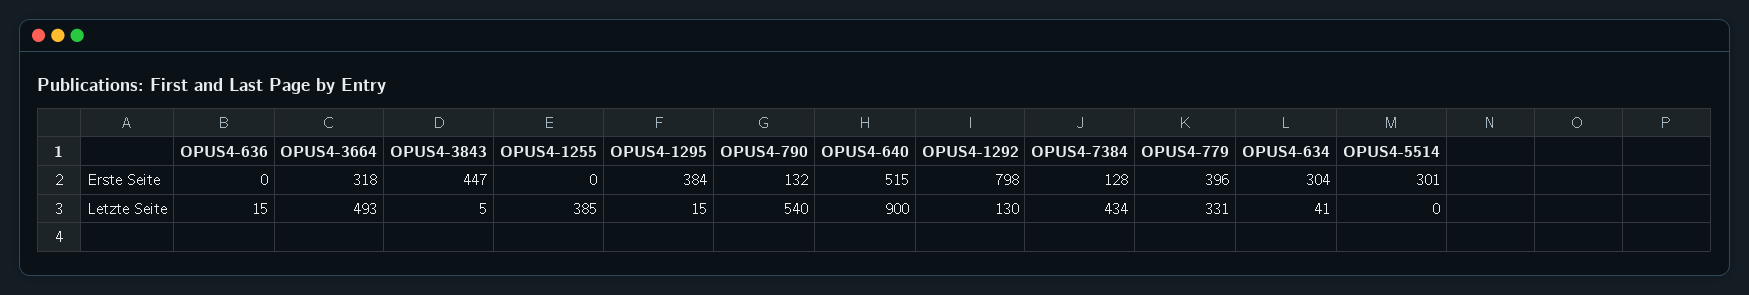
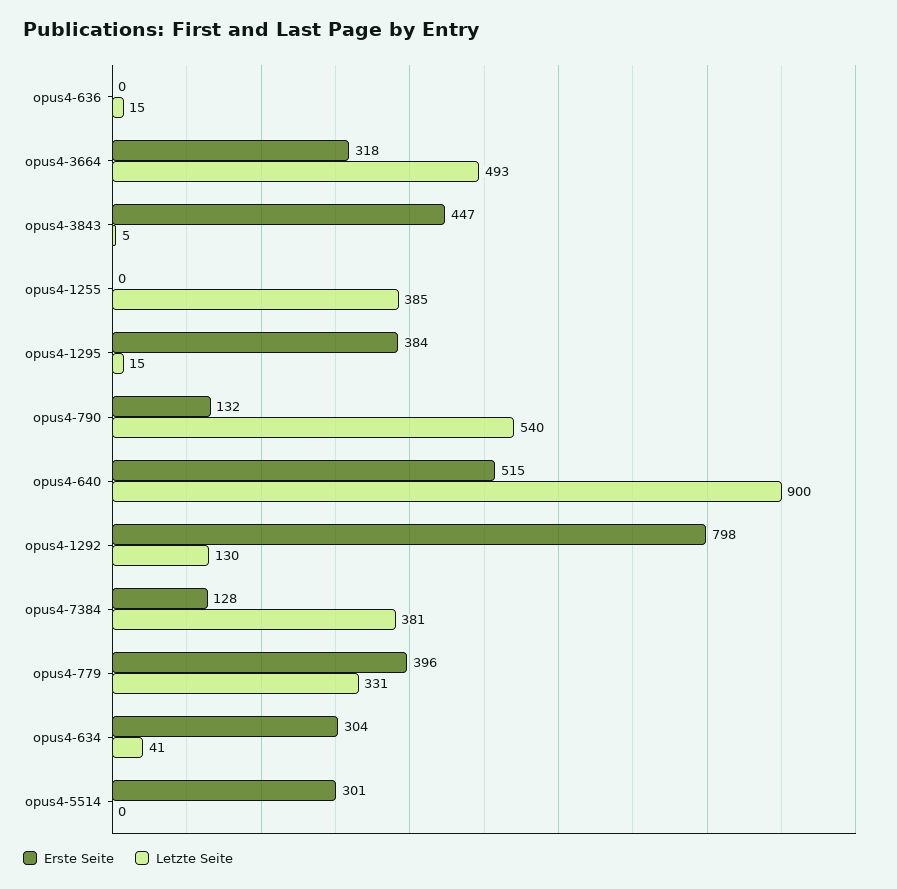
Letzte Seite, OPUS4-7384: 434 -> 381

